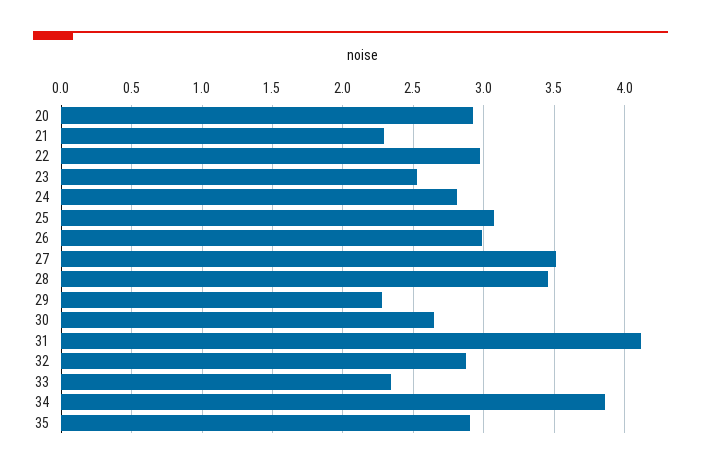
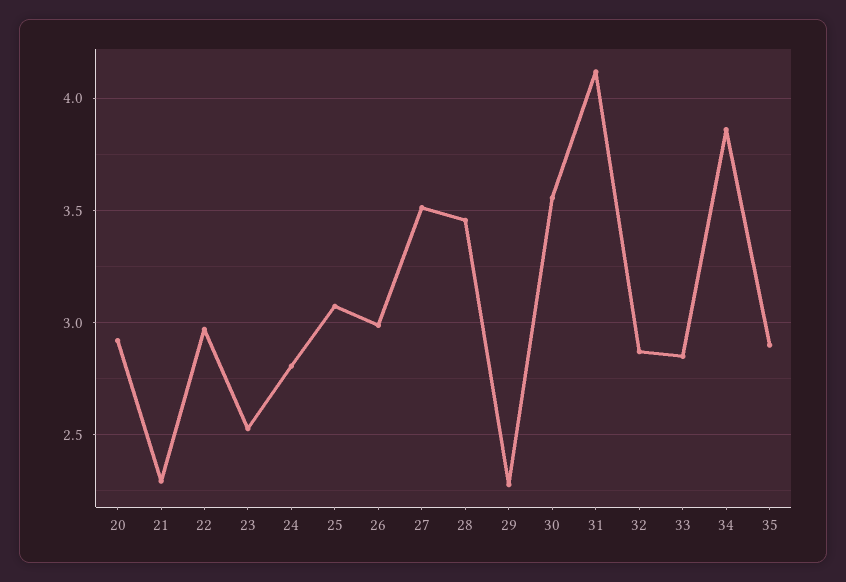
30: 2.65 -> 3.55
33: 2.35 -> 2.85

